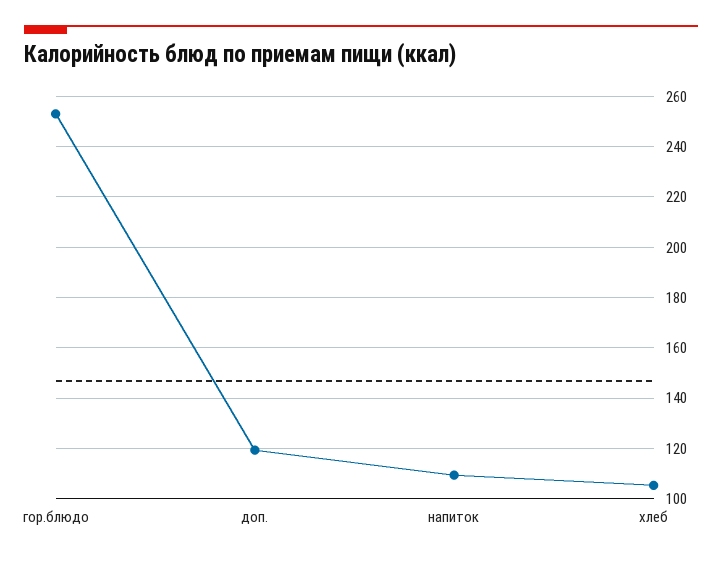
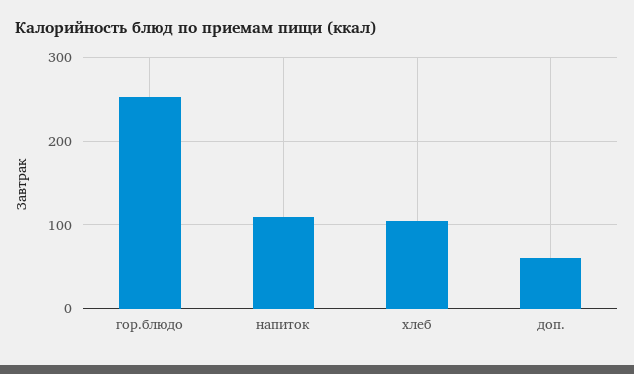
доп.: 120 -> 60

